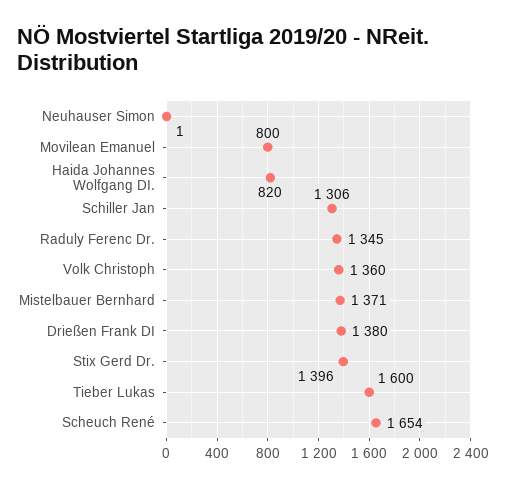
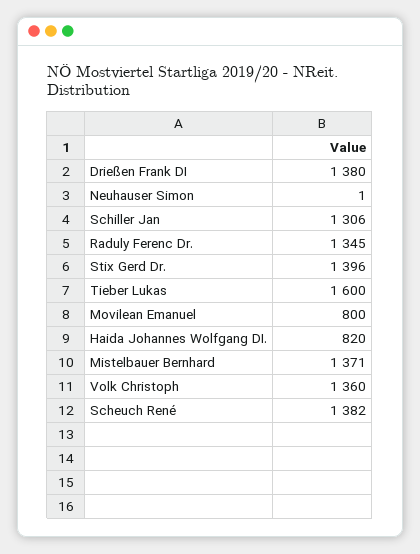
Scheuch René: 1654 -> 1382

